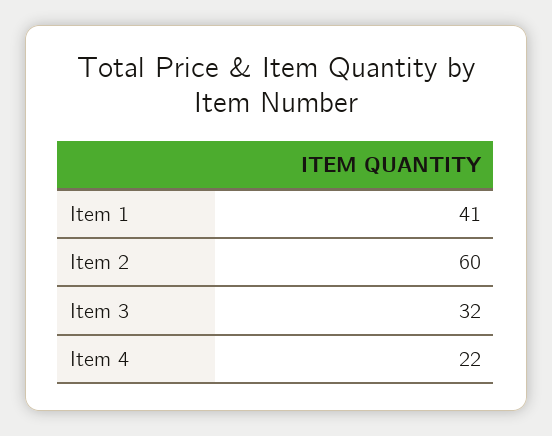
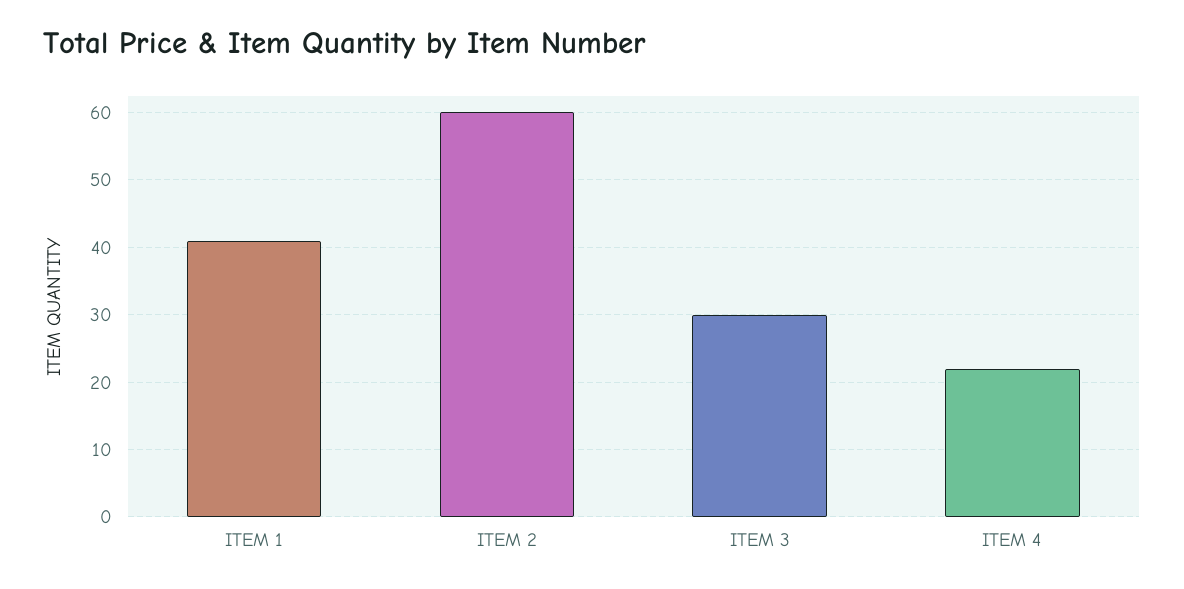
Item 3: 32 -> 30

